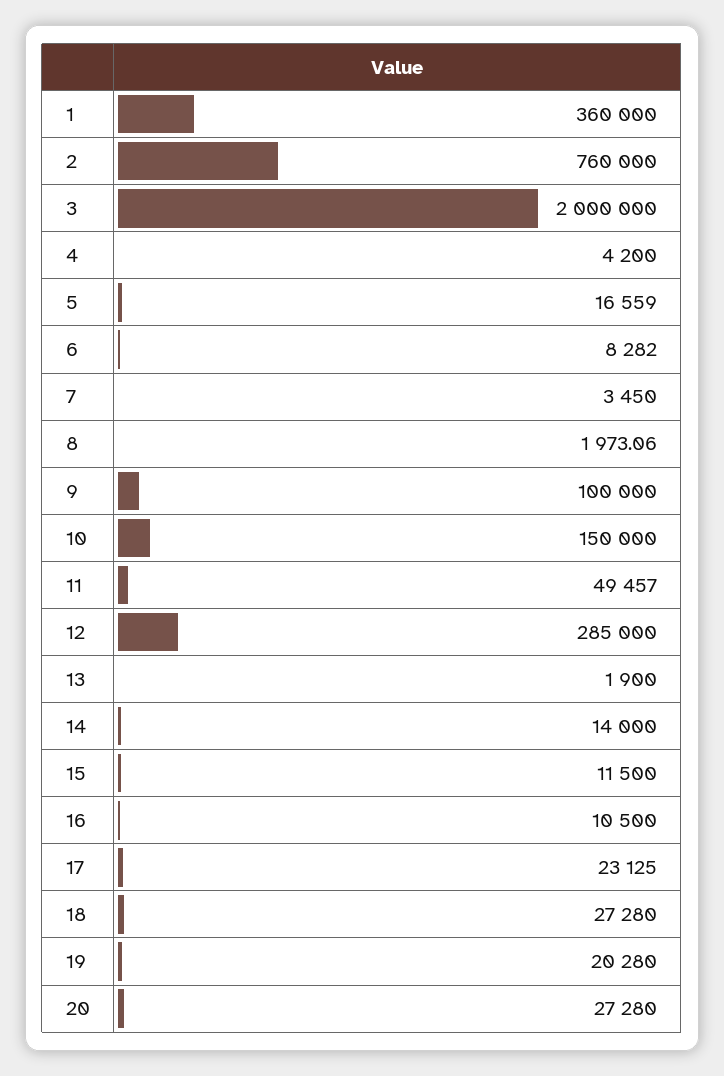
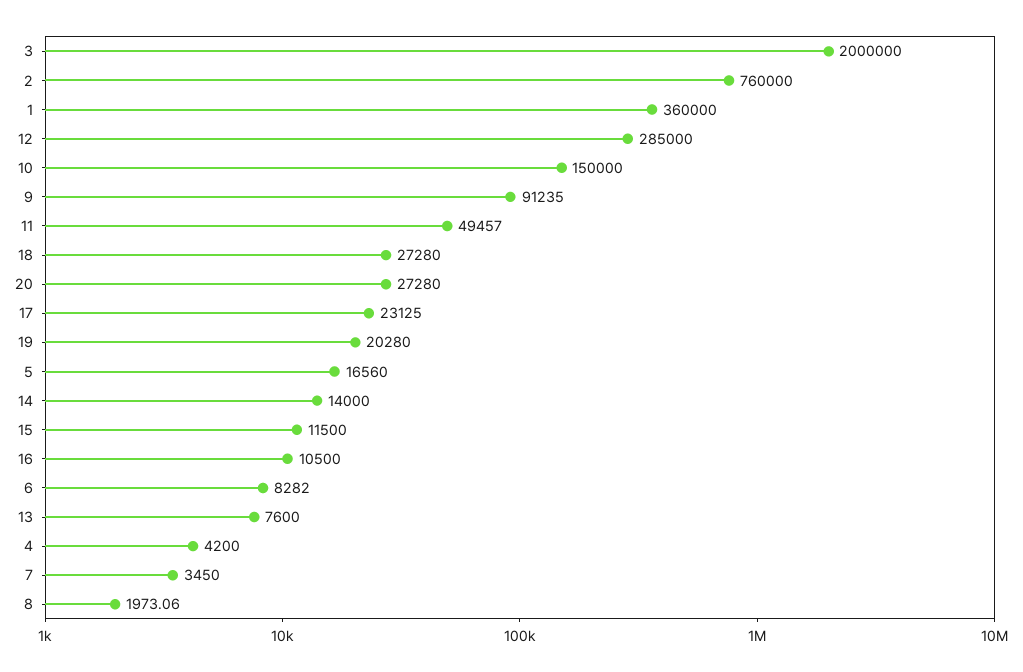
5: 16559 -> 16560
9: 100000 -> 91235
13: 1900 -> 7600

